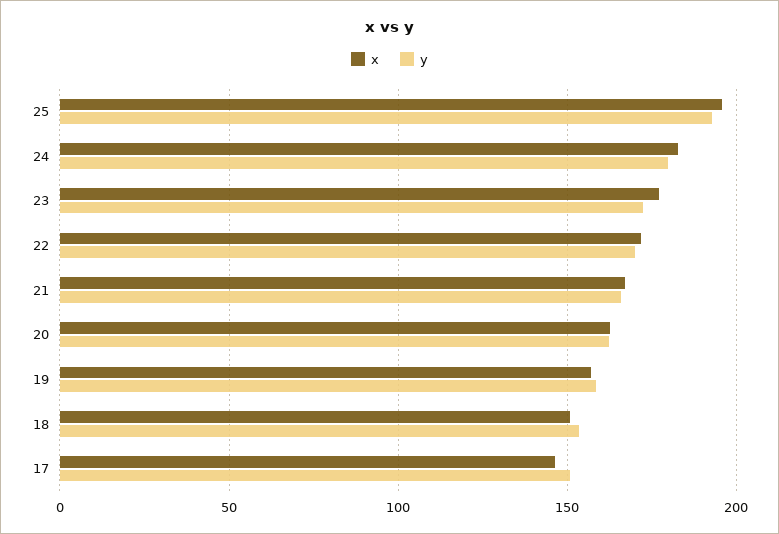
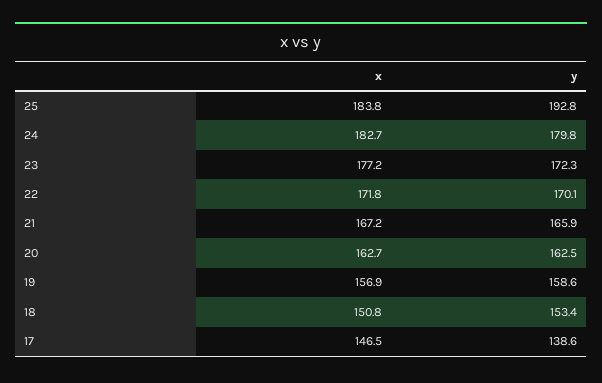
x, 25: 195 -> 183.8
y, 17: 150 -> 138.6

